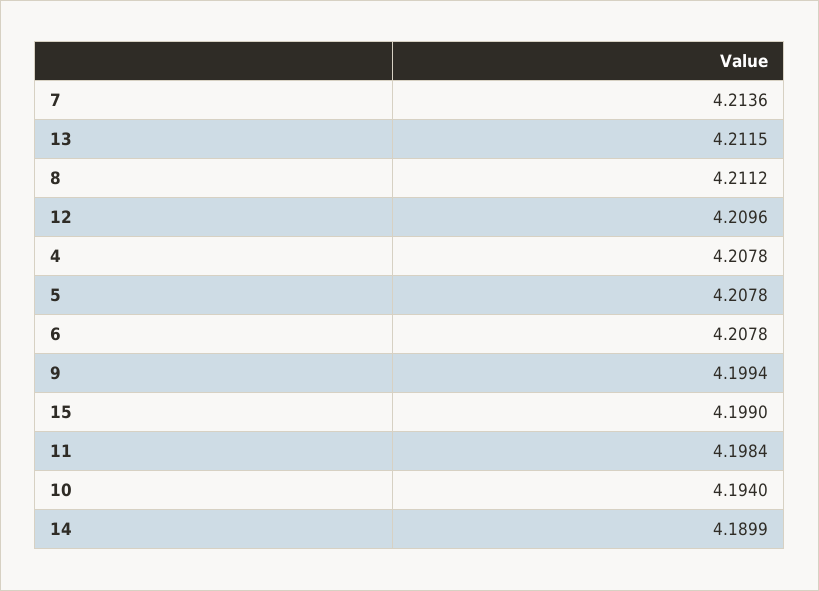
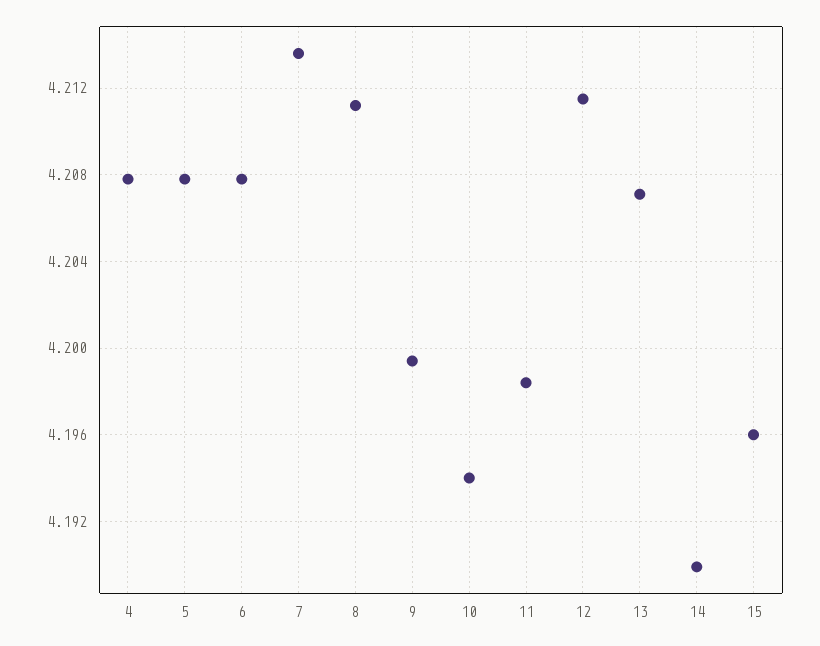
13: 4.2115 -> 4.207
12: 4.2096 -> 4.2115
15: 4.199 -> 4.196

